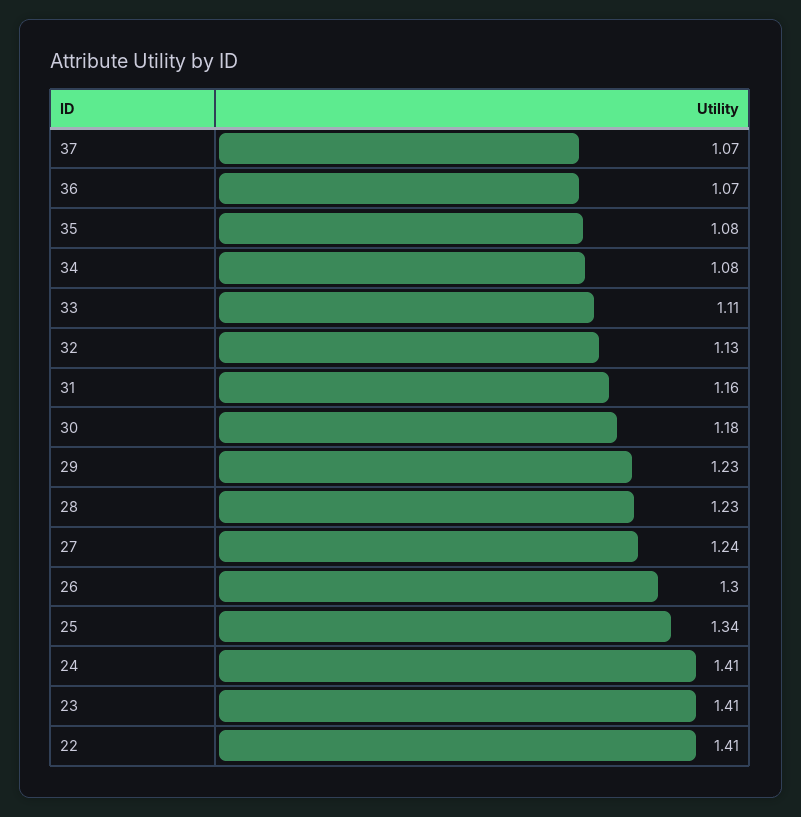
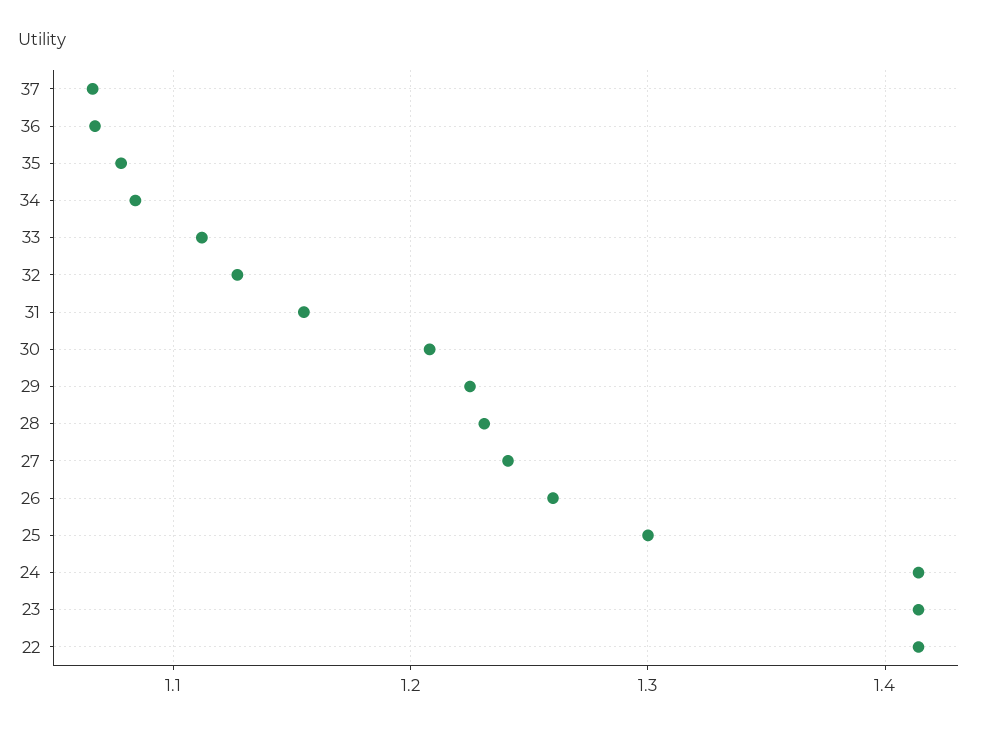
30: 1.18 -> 1.21
26: 1.3 -> 1.26
25: 1.34 -> 1.3

